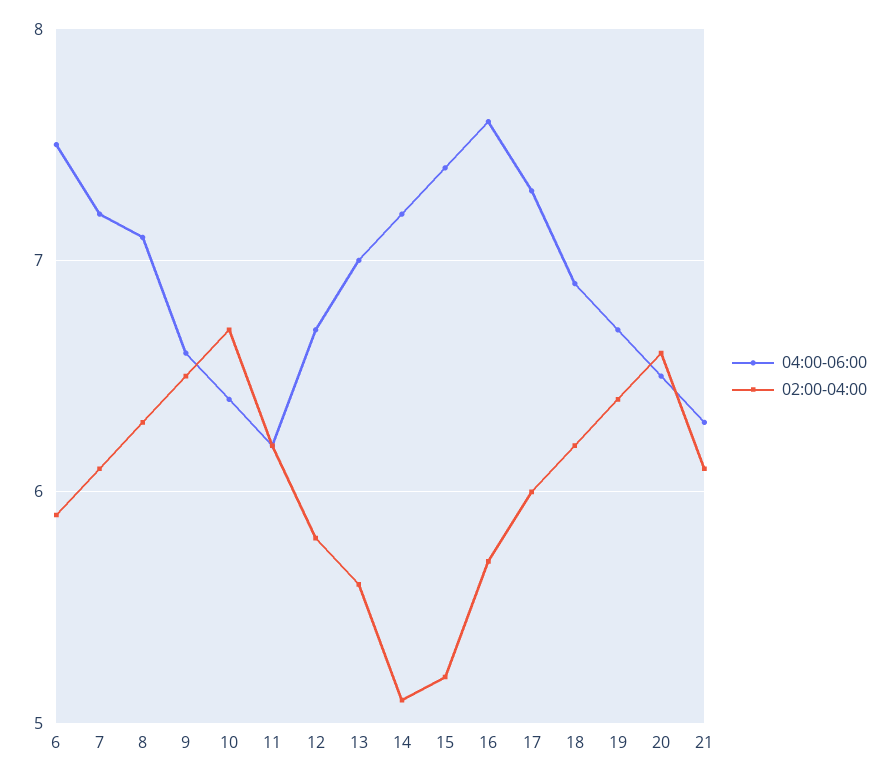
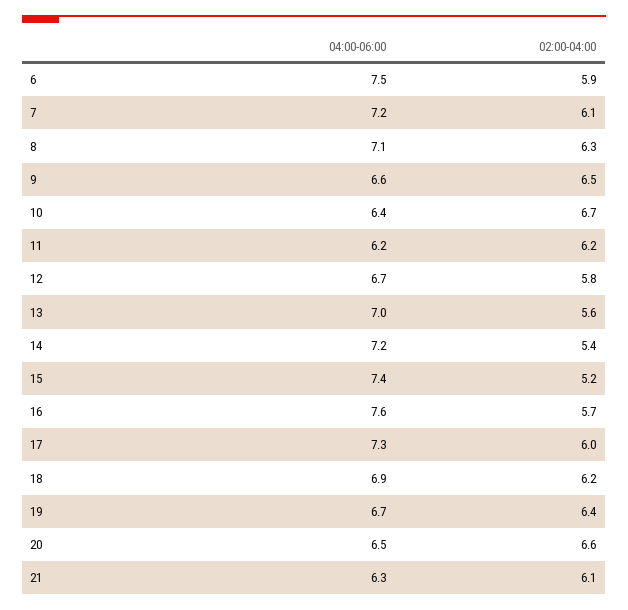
02:00-04:00, 14: 5.1 -> 5.4

